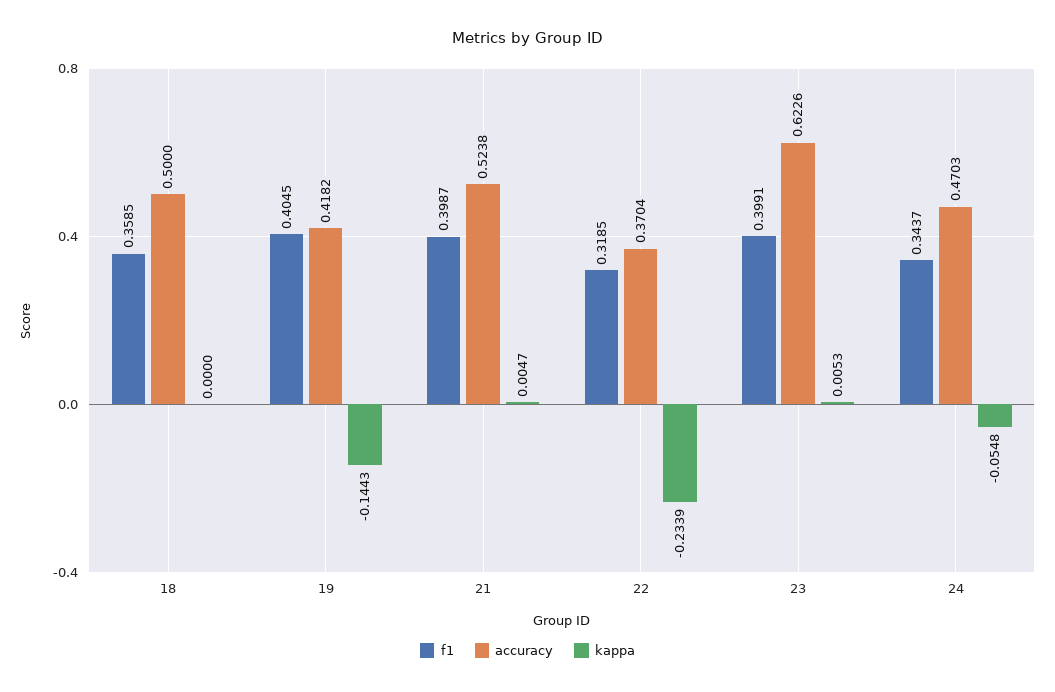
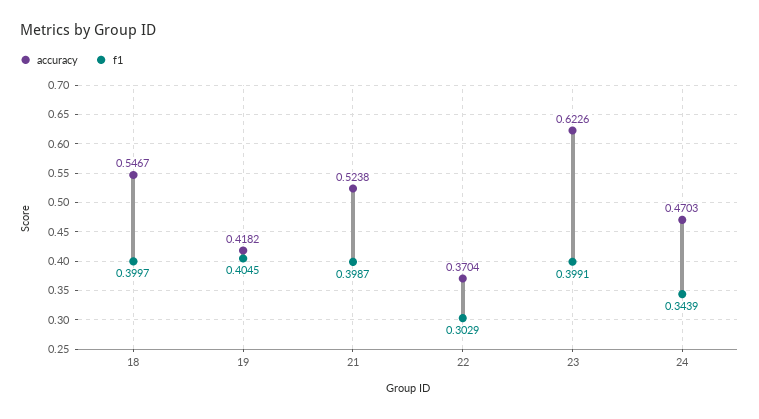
f1, 18: 0.3585 -> 0.3997
accuracy, 18: 0.5 -> 0.5467
kappa, 18: 0 -> none
kappa, 19: -0.1443 -> none
kappa, 21: 0.0047 -> none
f1, 22: 0.3185 -> 0.3029
kappa, 22: -0.2339 -> none
kappa, 23: 0.0053 -> none
f1, 24: 0.3437 -> 0.3439
kappa, 24: -0.0548 -> none

